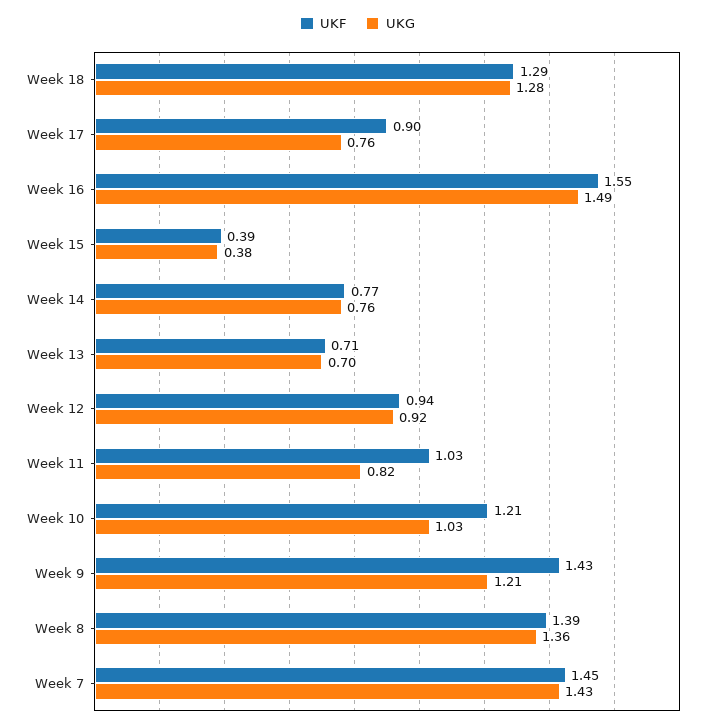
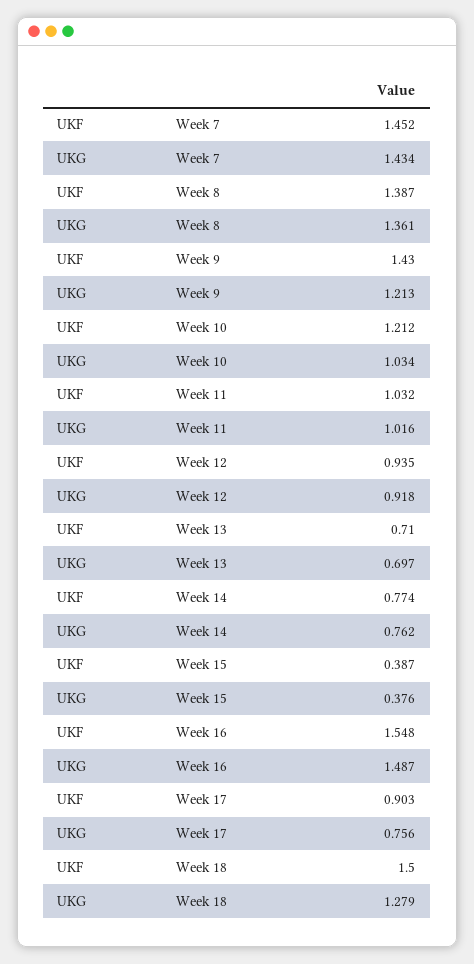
UKF, Week 18: 1.29 -> 1.5
UKG, Week 11: 0.82 -> 1.016

